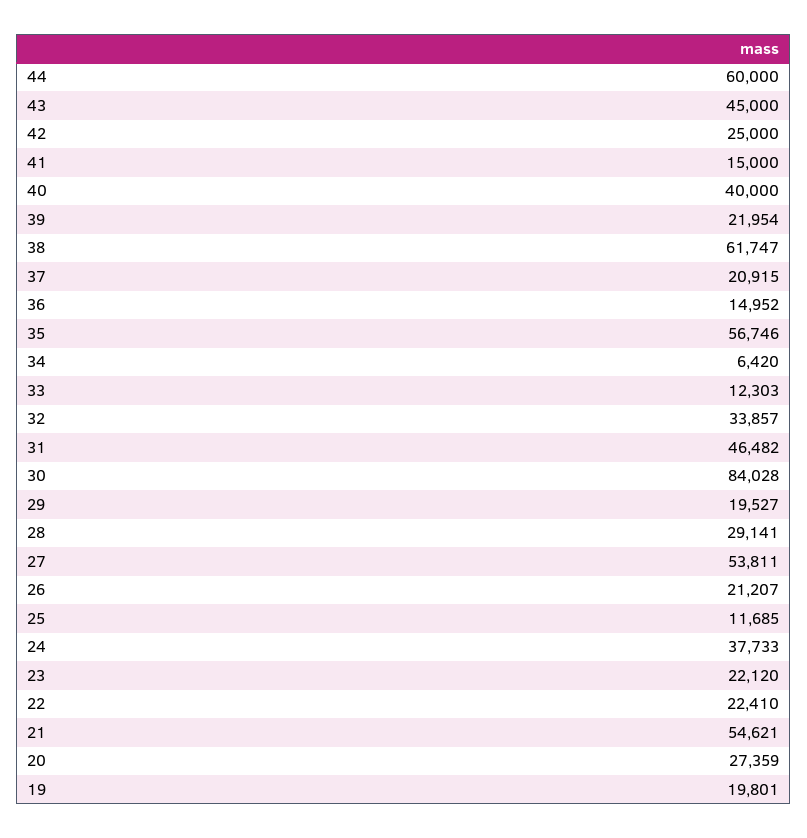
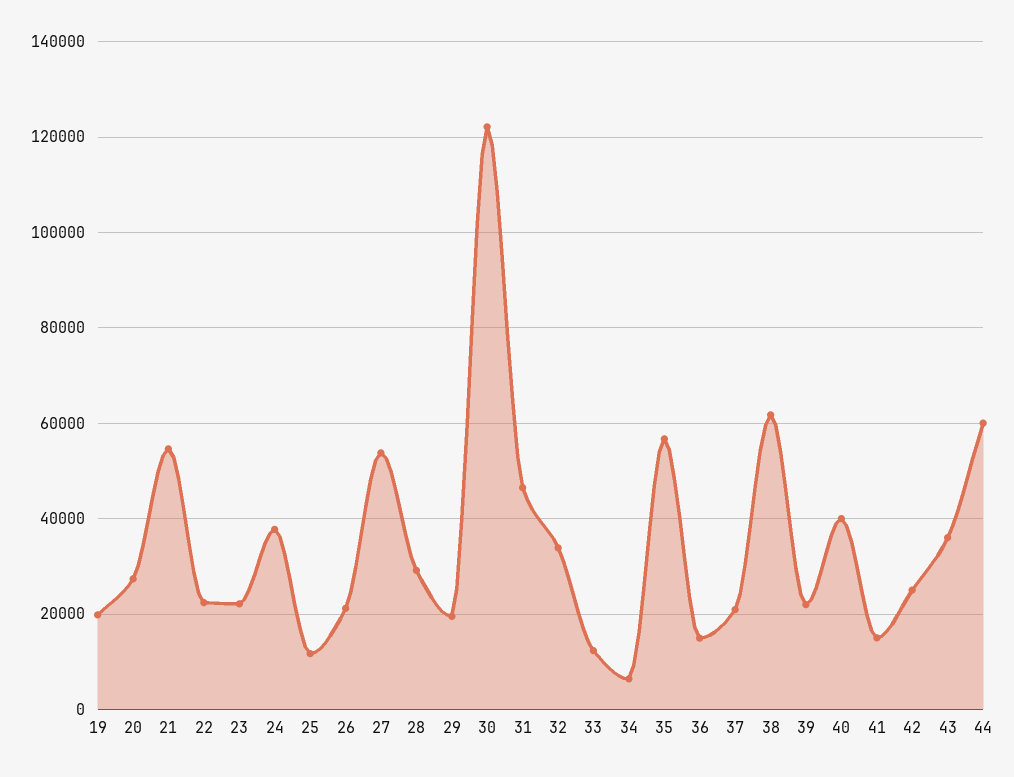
43: 45000 -> 36000
30: 84028 -> 122000

